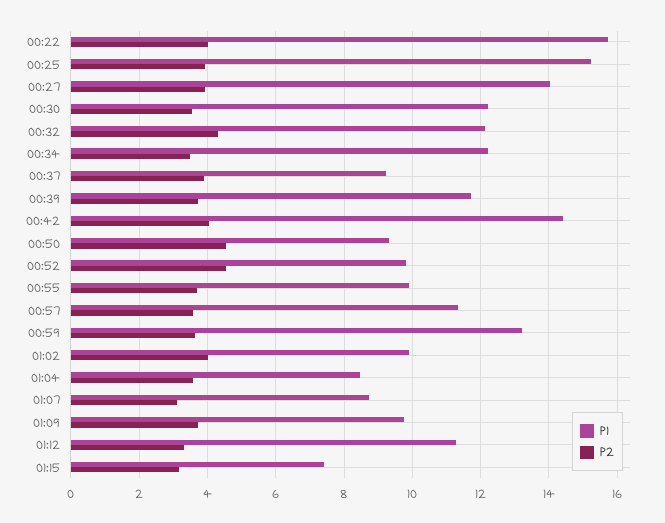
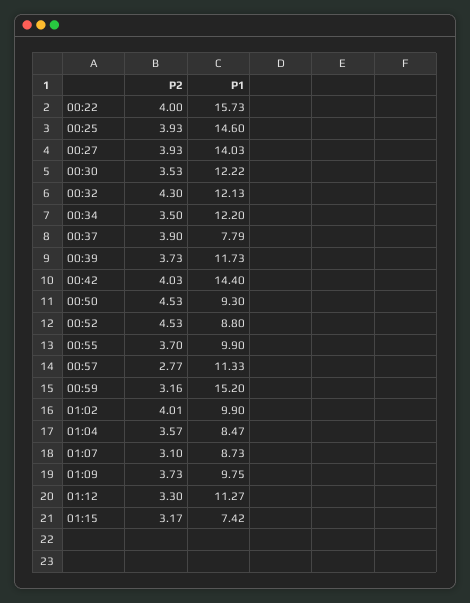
P1, 00:25: 15.2 -> 14.6
P1, 00:37: 9.2 -> 7.79
P1, 00:52: 9.8 -> 8.8
P2, 00:57: 3.6 -> 2.77
P1, 00:59: 13.2 -> 15.2
P2, 00:59: 3.6 -> 3.16

